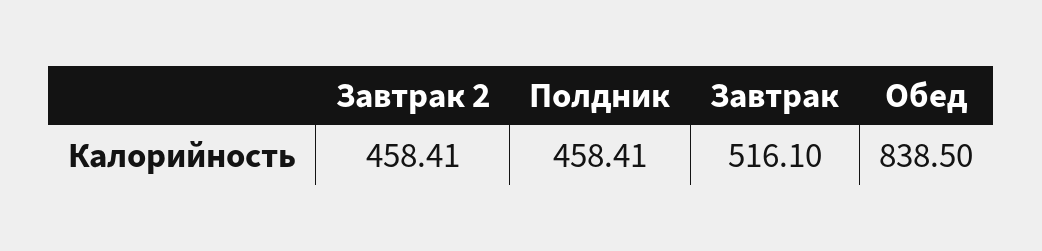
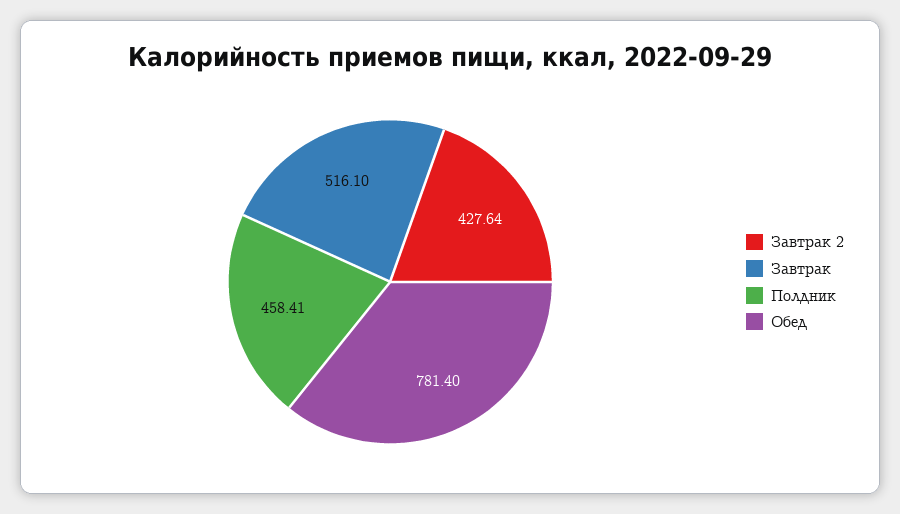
Завтрак 2: 458.41 -> 427.64
Обед: 838.5 -> 781.4

